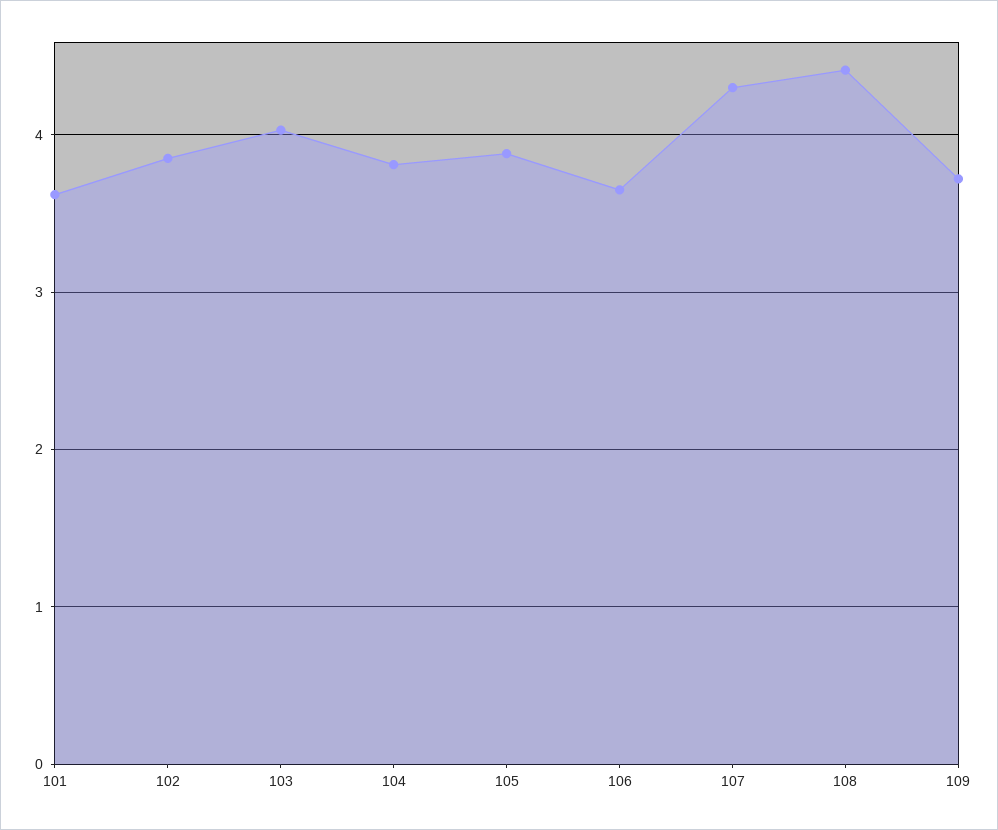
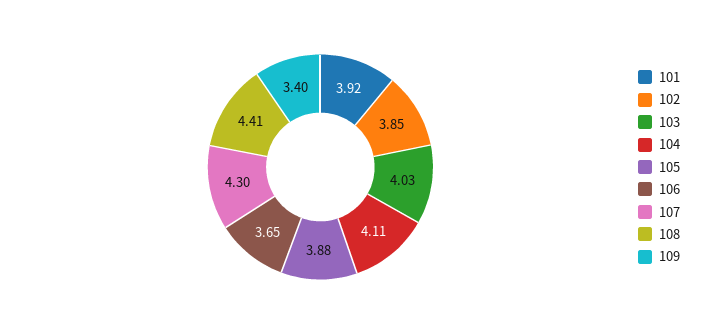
101: 3.6 -> 3.92
104: 3.8 -> 4.11
109: 3.7 -> 3.4

